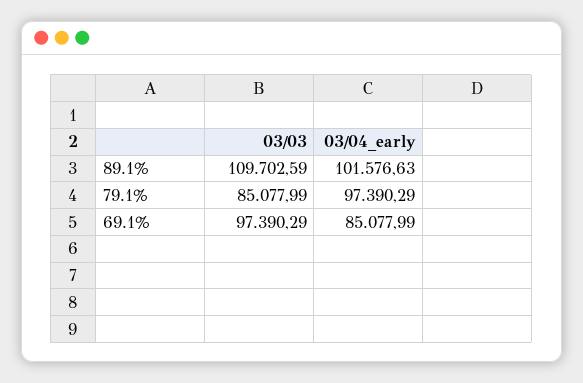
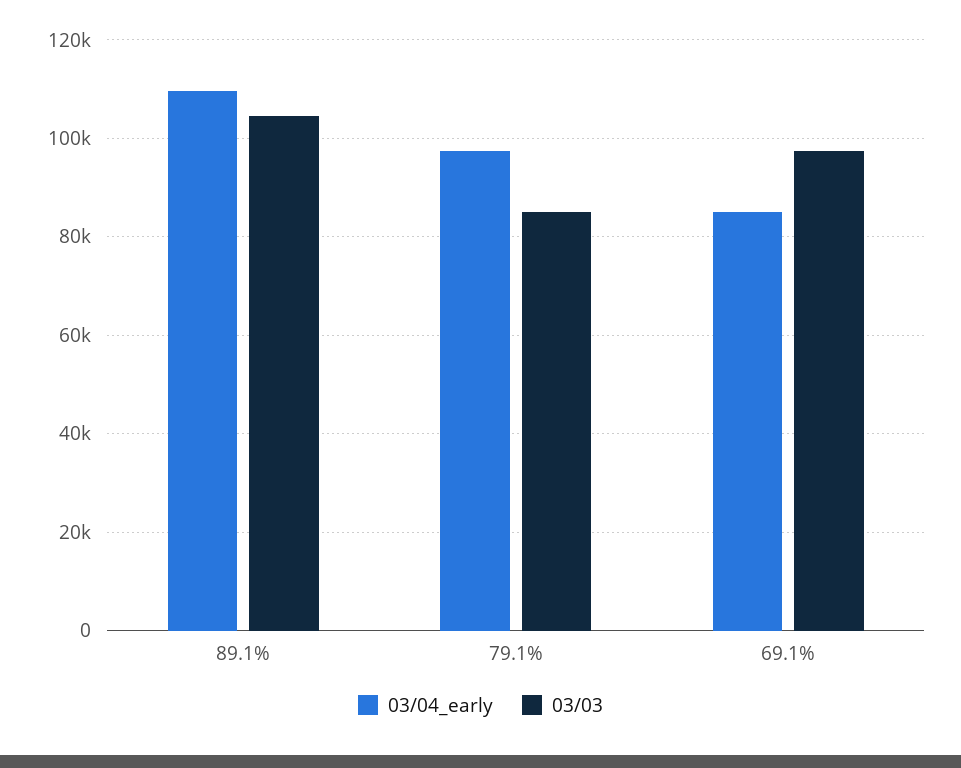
03/03, 89.1%: 109702.59 -> 104000
03/04_early, 89.1%: 101576.63 -> 110000

